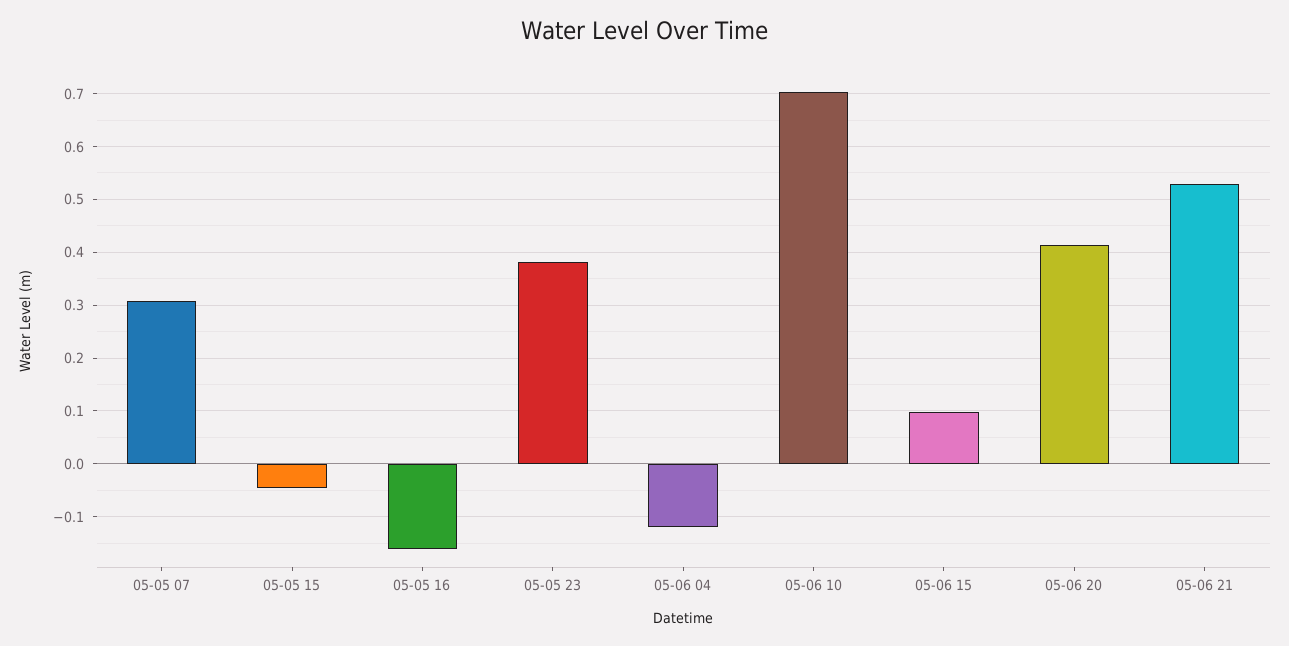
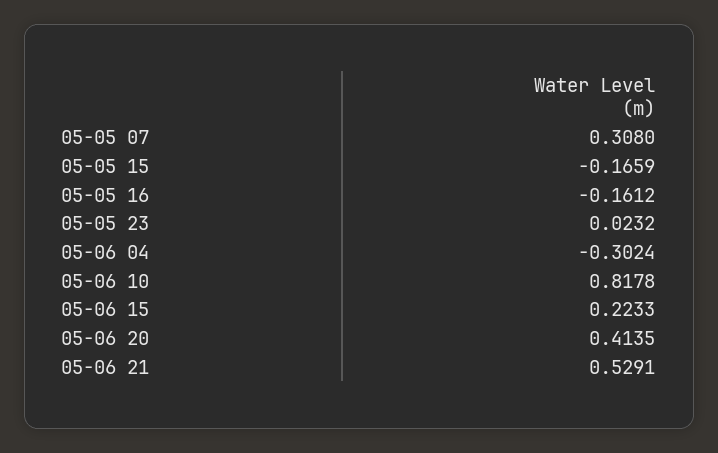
05-05 15: -0.04 -> -0.1659
05-05 23: 0.38 -> 0.0232
05-06 04: -0.12 -> -0.3024
05-06 10: 0.7 -> 0.8178
05-06 15: 0.1 -> 0.2233

